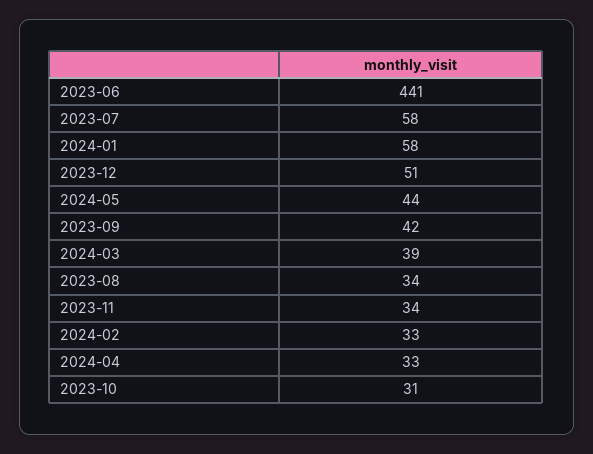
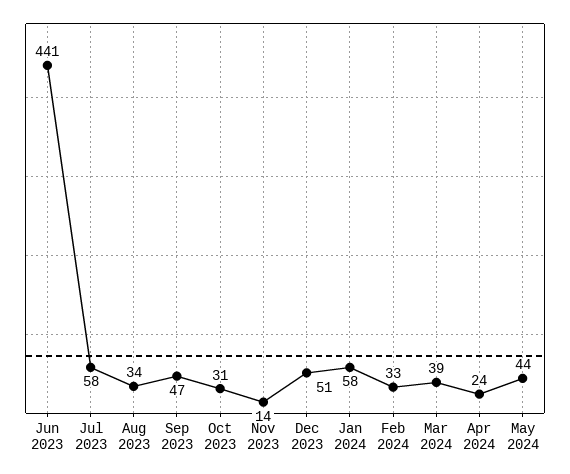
2023-09: 42 -> 47
2023-11: 34 -> 14
2024-04: 33 -> 24

